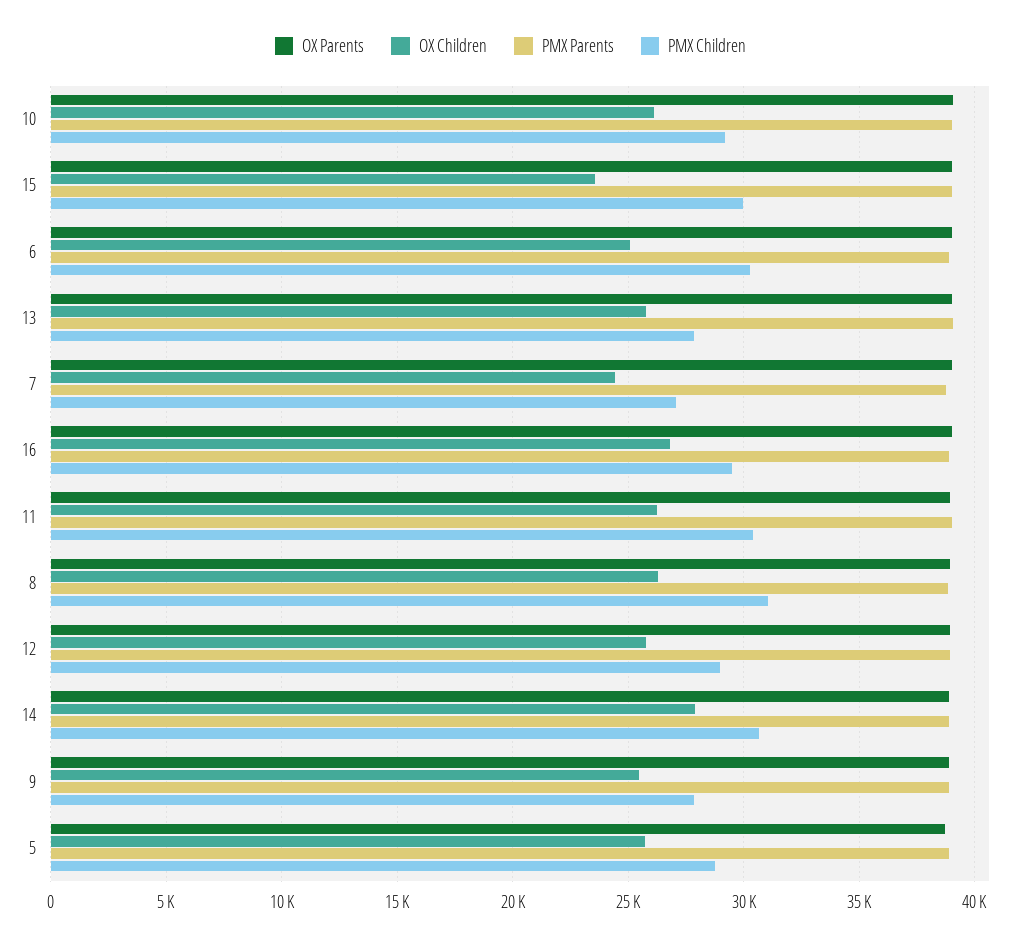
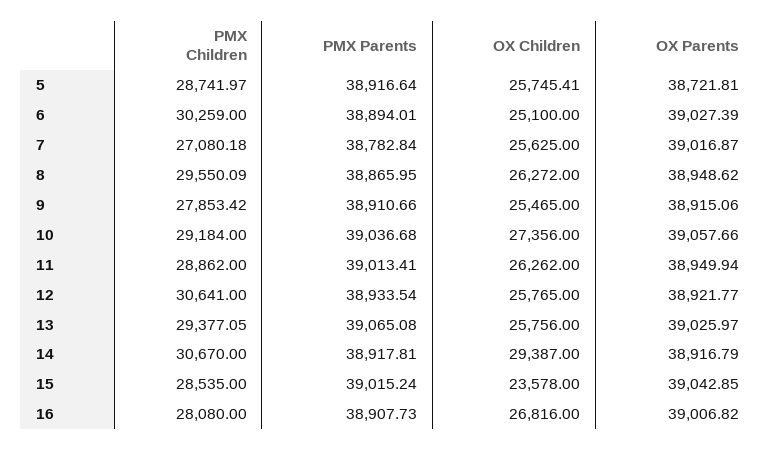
OX Children, 10: 26000 -> 27356
PMX Children, 15: 30000 -> 28535
PMX Children, 13: 28000 -> 29377.05
OX Children, 7: 24500 -> 25625
PMX Children, 16: 29500 -> 28080
PMX Children, 11: 30500 -> 28862
PMX Children, 8: 31000 -> 29550.09
PMX Children, 12: 29000 -> 30641
OX Children, 14: 28000 -> 29387

